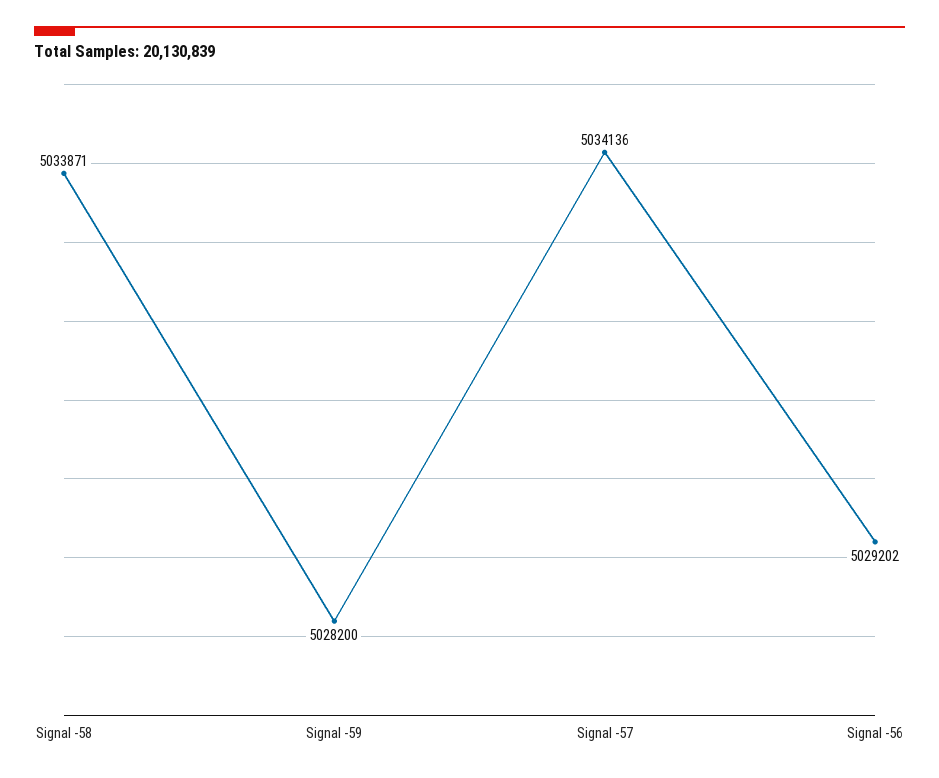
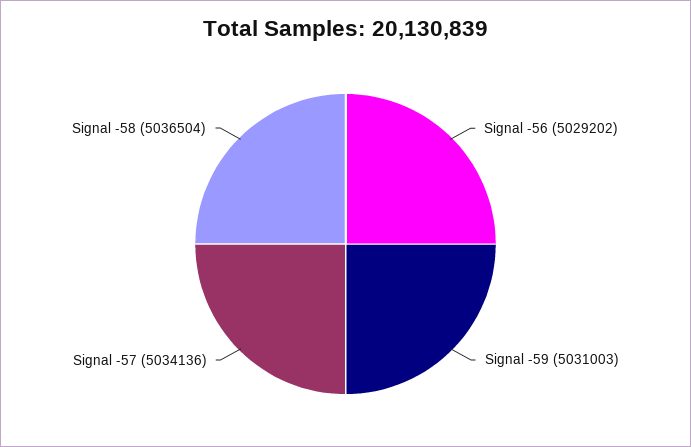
Signal -58: 5033871 -> 5036504
Signal -59: 5028200 -> 5031003

